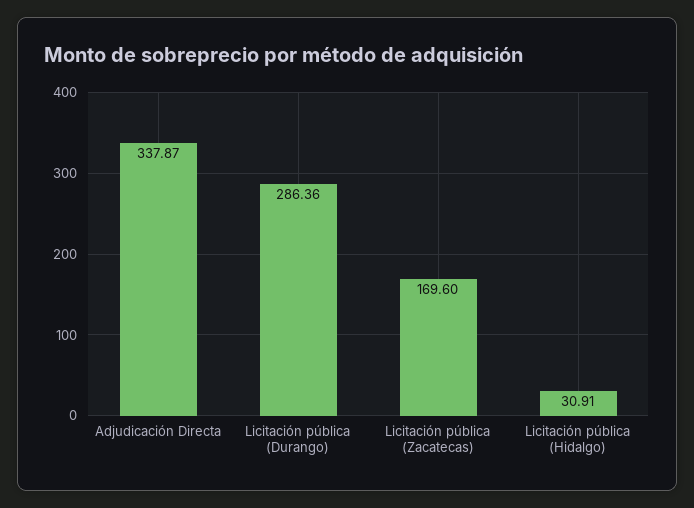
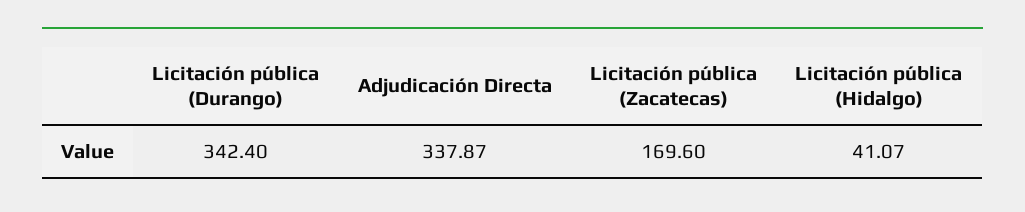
Licitación pública (Durango): 286.36 -> 342.4
Licitación pública (Hidalgo): 30.91 -> 41.07

